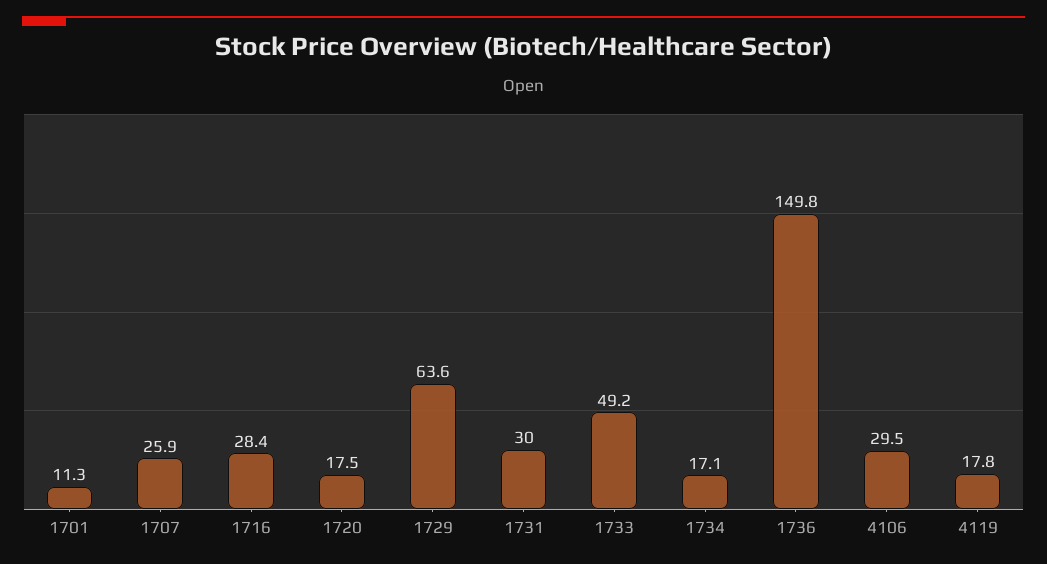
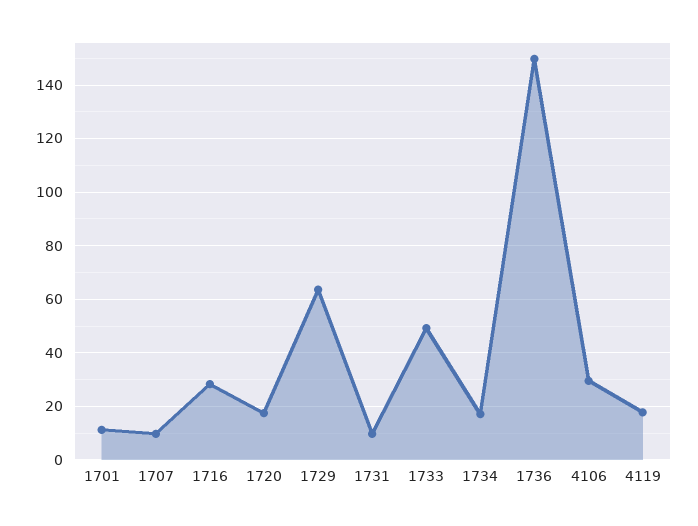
1707: 25.9 -> 10
1731: 30 -> 10

